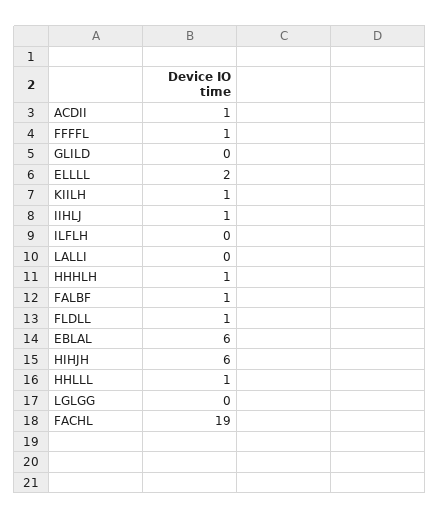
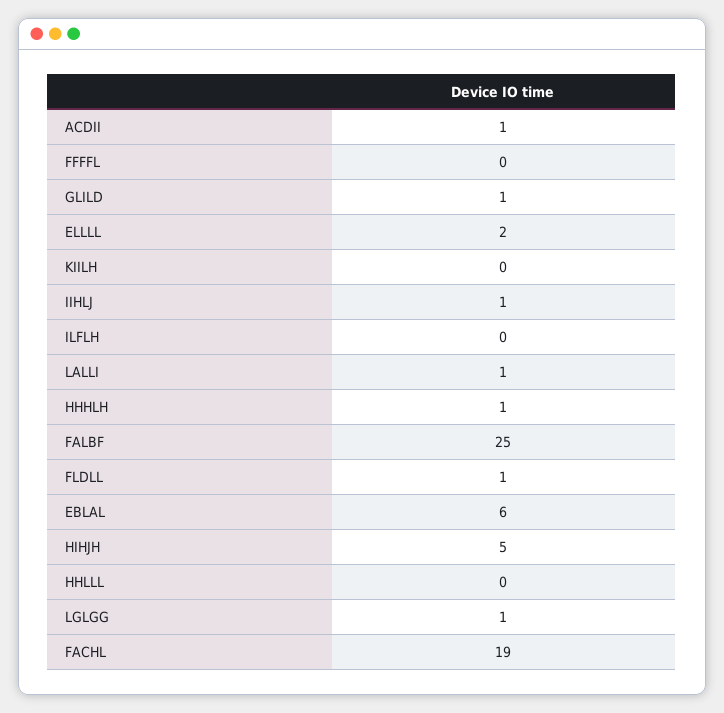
FFFFL: 1 -> 0
GLILD: 0 -> 1
KIILH: 1 -> 0
LALLI: 0 -> 1
FALBF: 1 -> 25
HIHJH: 6 -> 5
HHLLL: 1 -> 0
LGLGG: 0 -> 1

